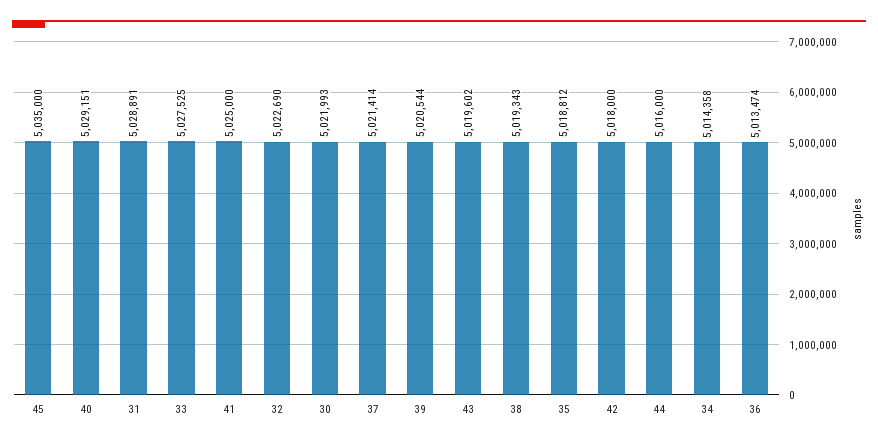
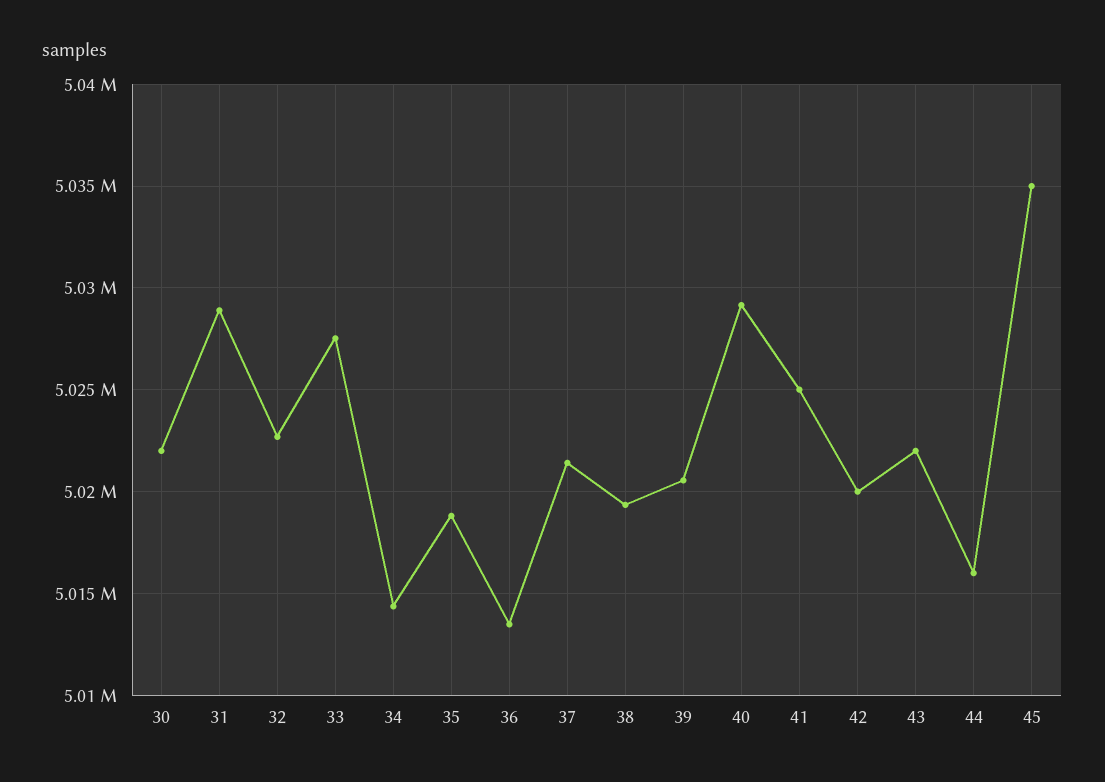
43: 5019602 -> 5022000
42: 5018000 -> 5020000

